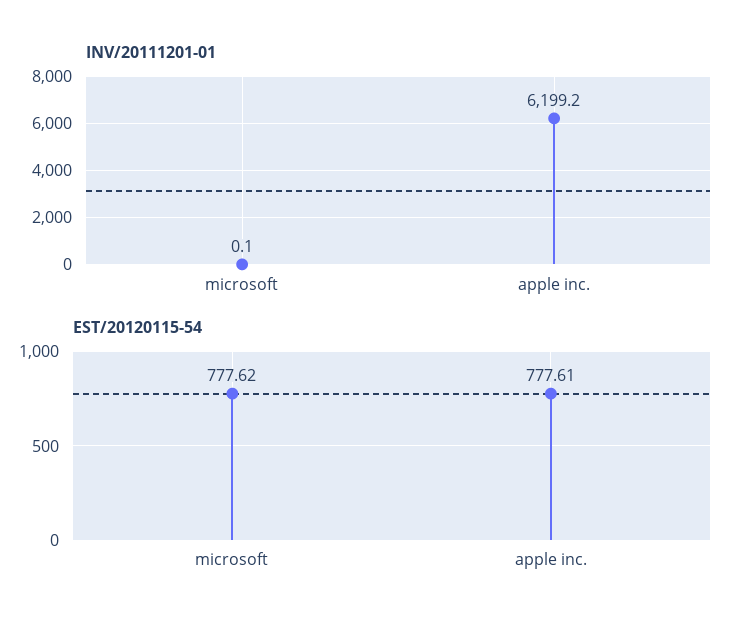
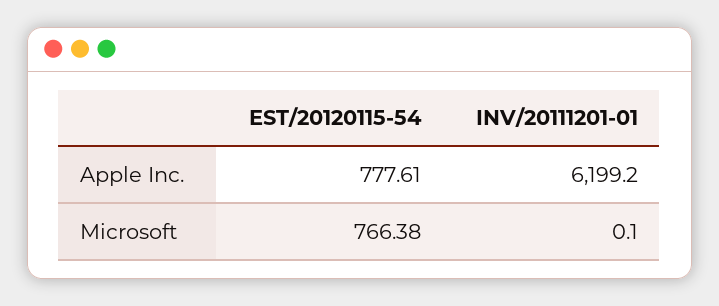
EST/20120115-54, microsoft: 777.62 -> 766.38

